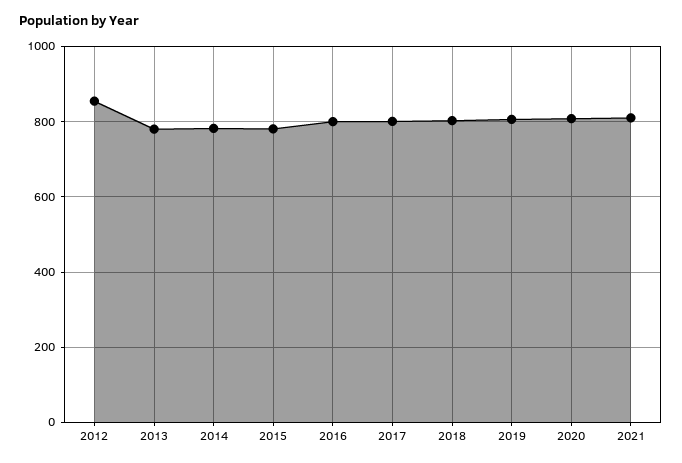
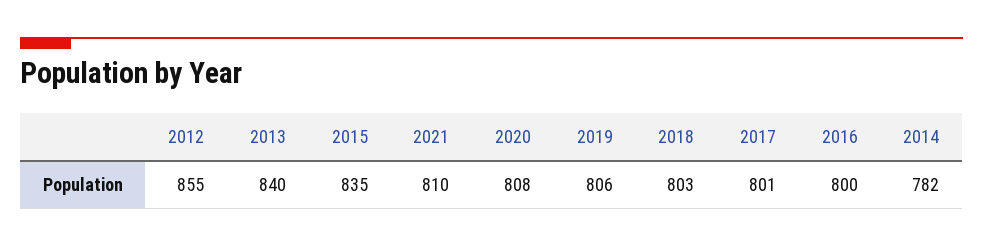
2013: 780 -> 840
2015: 780 -> 835

